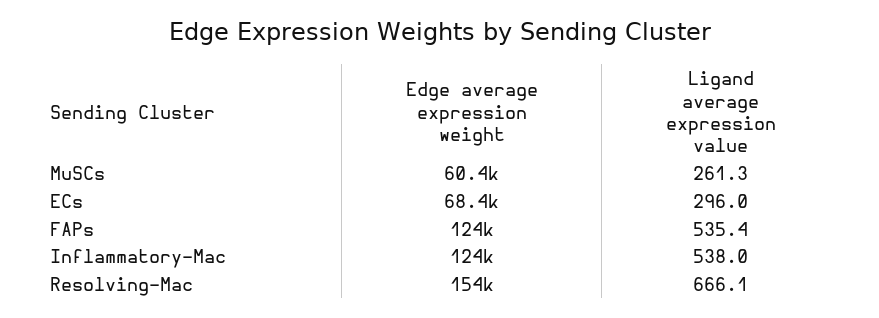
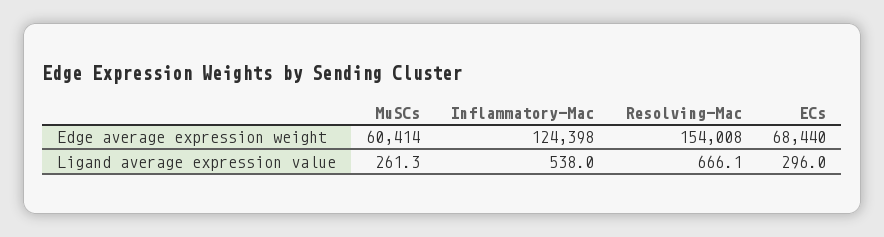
Edge average expression weight, FAPs: 124000 -> none
Ligand average expression value, FAPs: 535.4 -> none

